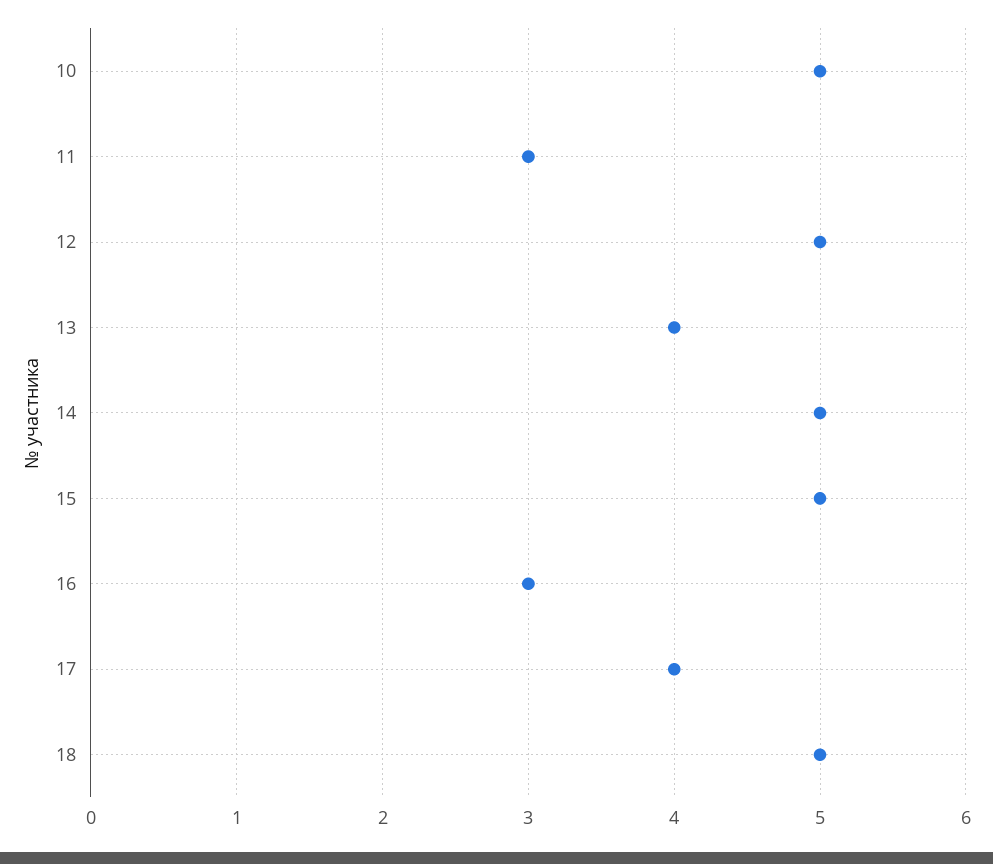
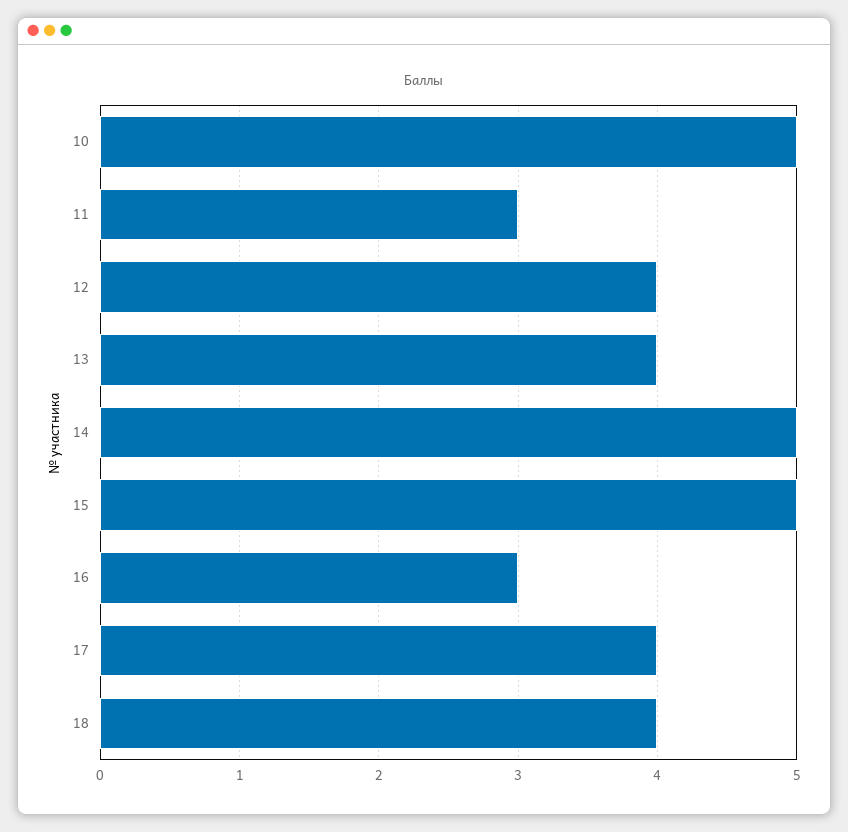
12: 5 -> 4
18: 5 -> 4

